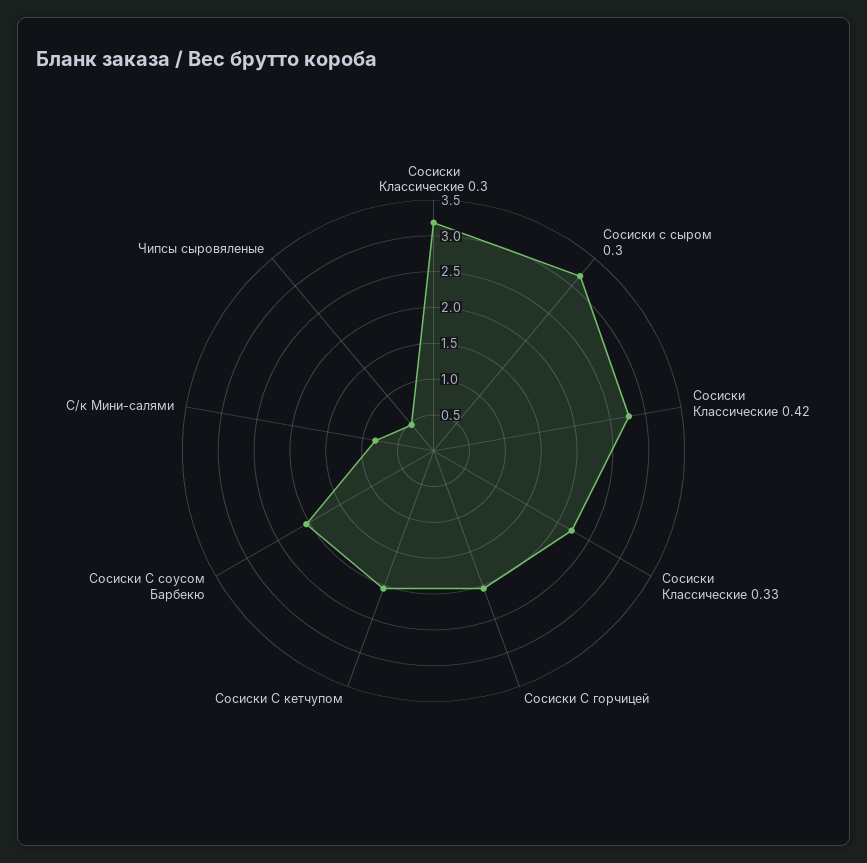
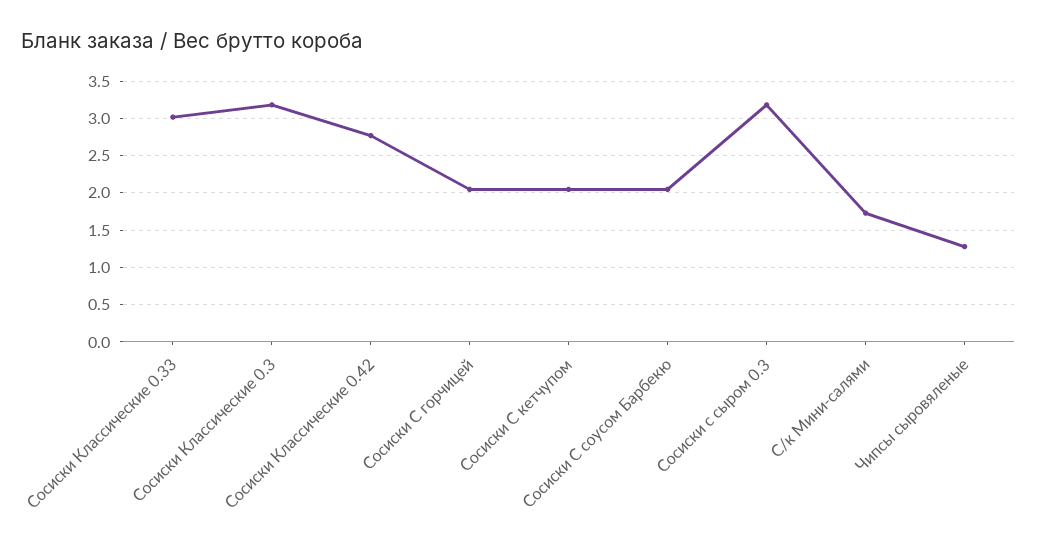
Сосиски Классические 0.33: 2.25 -> 3
С/к Мини-салями: 0.75 -> 1.7
Чипсы сыровяленые: 0.5 -> 1.3

